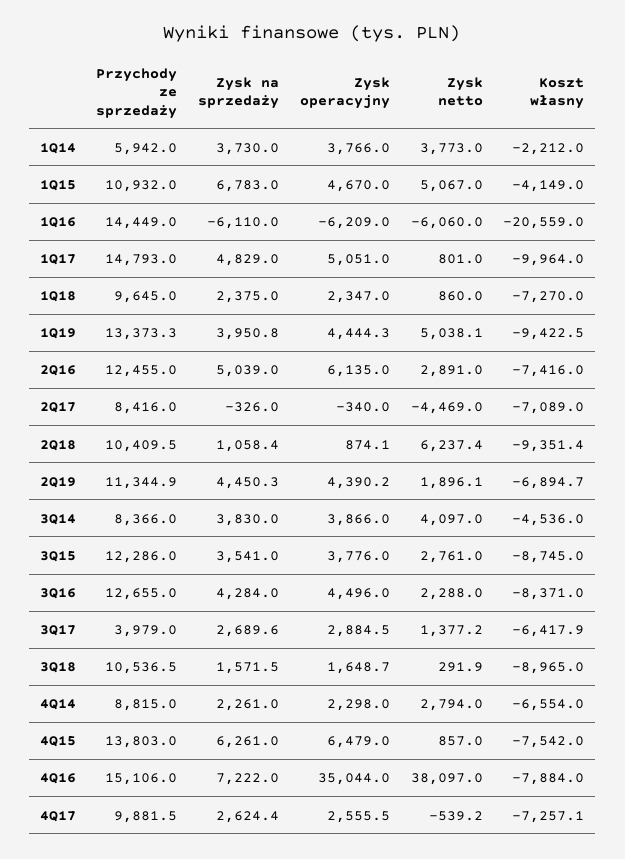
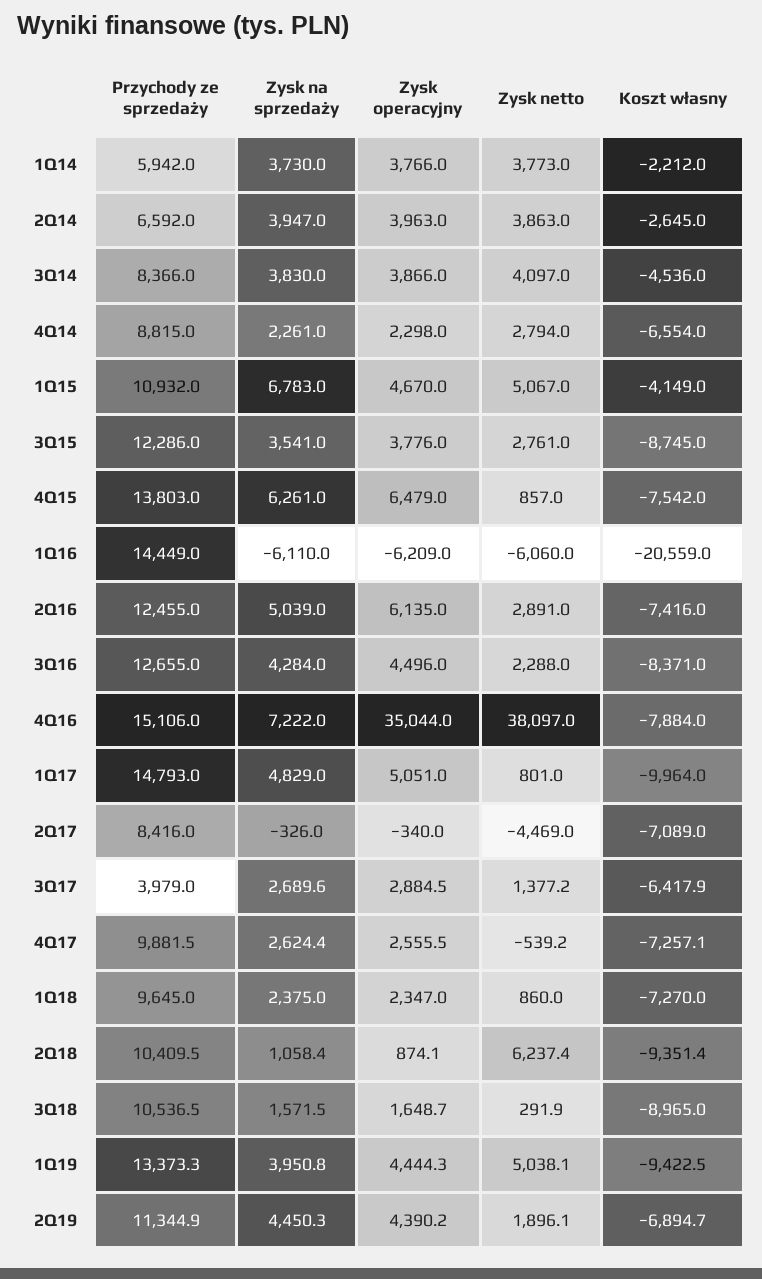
Przychody ze sprzedaży, 2Q14: none -> 6592
Zysk na sprzedaży, 2Q14: none -> 3947
Zysk operacyjny, 2Q14: none -> 3963
Zysk netto, 2Q14: none -> 3863
Koszt własny, 2Q14: none -> -2645

